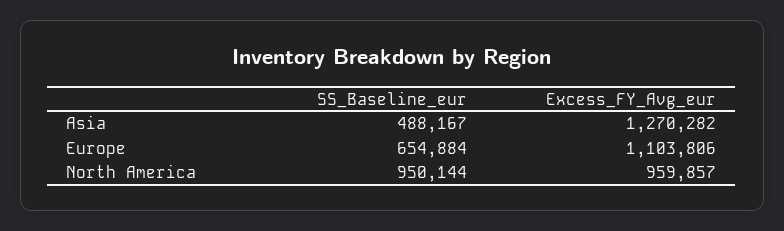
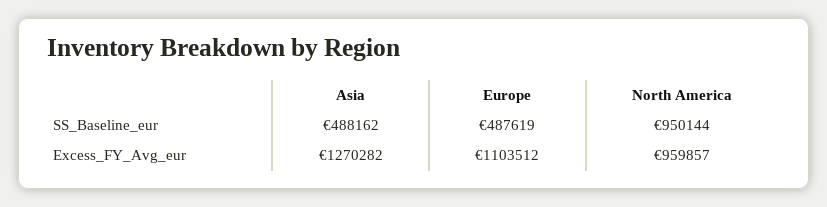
SS_Baseline_eur, Asia: 488167 -> 488162
SS_Baseline_eur, Europe: 654884 -> 487619
Excess_FY_Avg_eur, Europe: 1103806 -> 1103512

